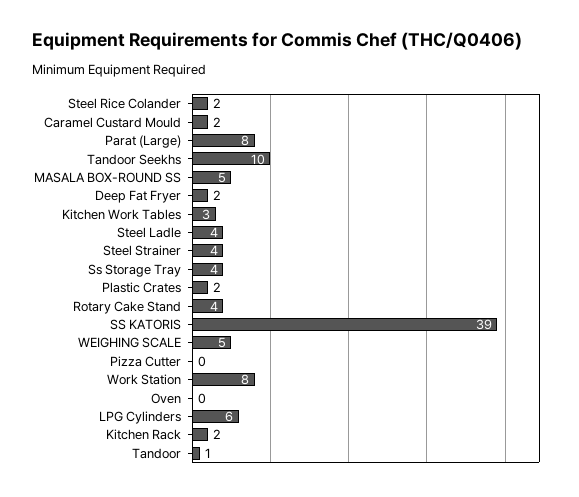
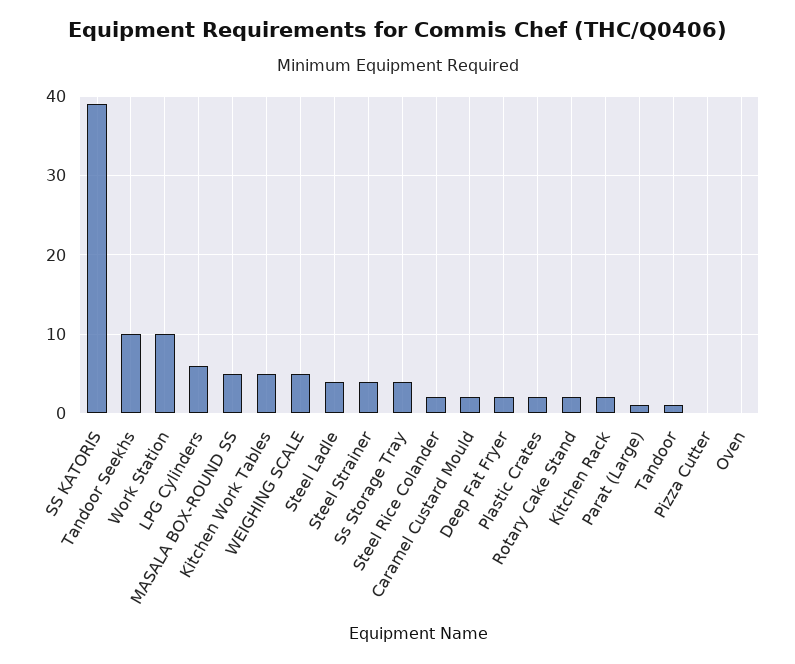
Parat (Large): 8 -> 1
Kitchen Work Tables: 3 -> 5
Rotary Cake Stand: 4 -> 2
Work Station: 8 -> 10

